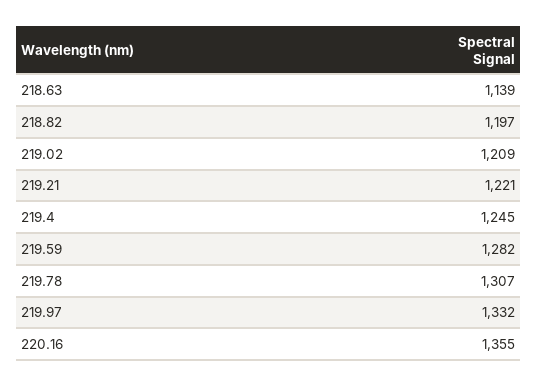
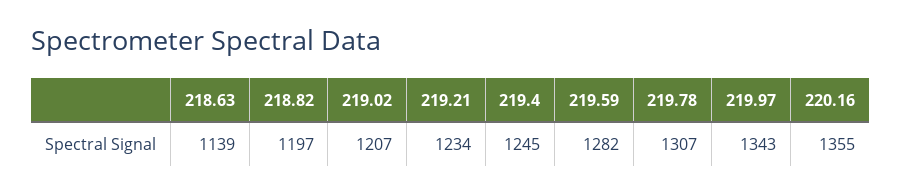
219.02: 1209 -> 1207
219.21: 1221 -> 1234
219.97: 1332 -> 1343

